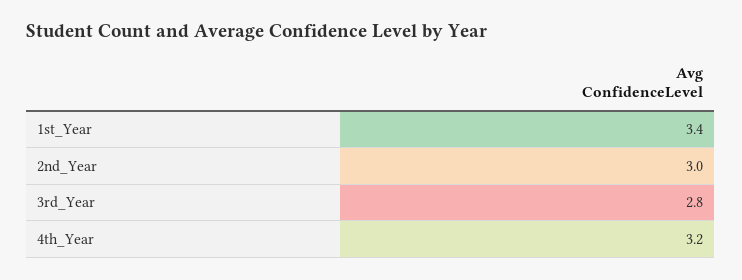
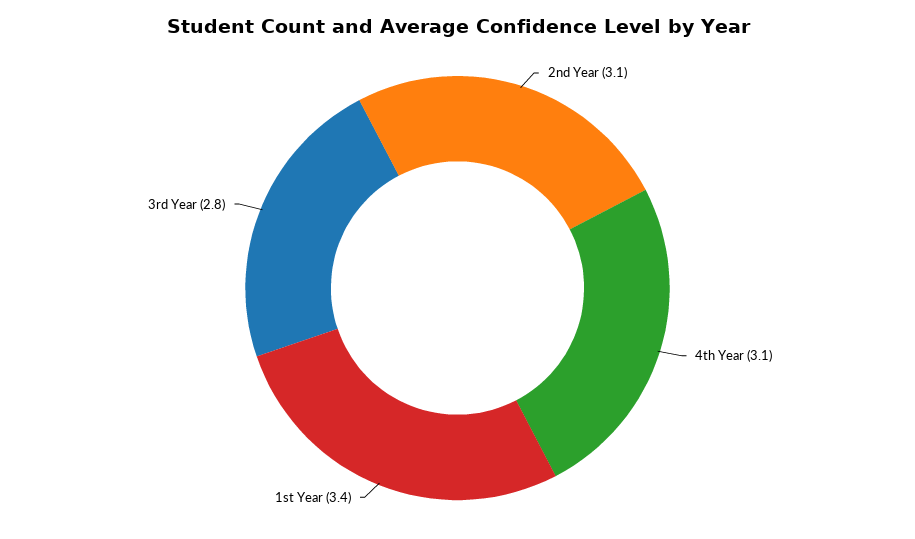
2nd_Year: 3 -> 3.1
4th_Year: 3.2 -> 3.1

